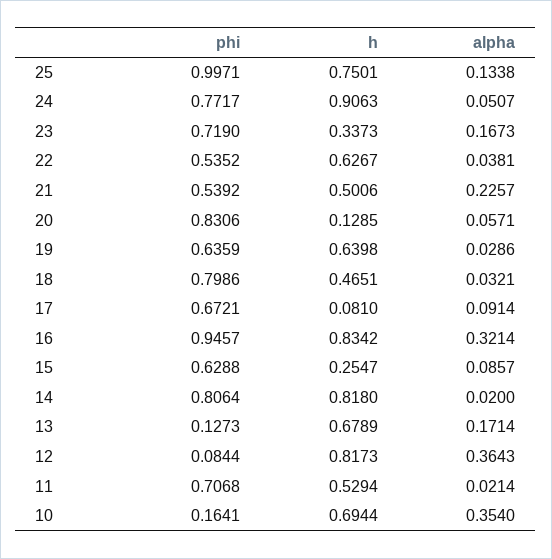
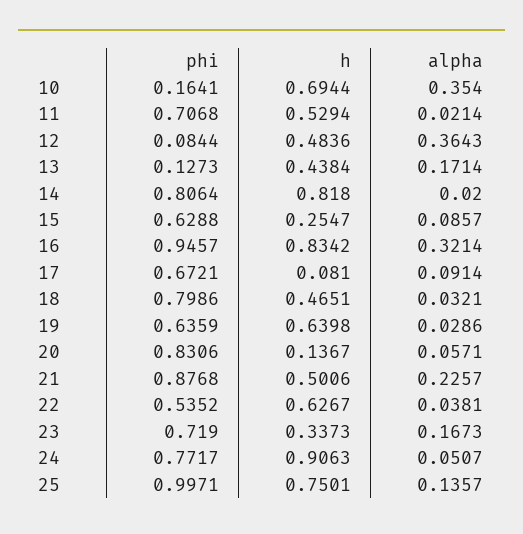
alpha, 25: 0.1338 -> 0.1357
phi, 21: 0.5392 -> 0.8768
h, 20: 0.1285 -> 0.1367
h, 13: 0.6789 -> 0.4384
h, 12: 0.8173 -> 0.4836

